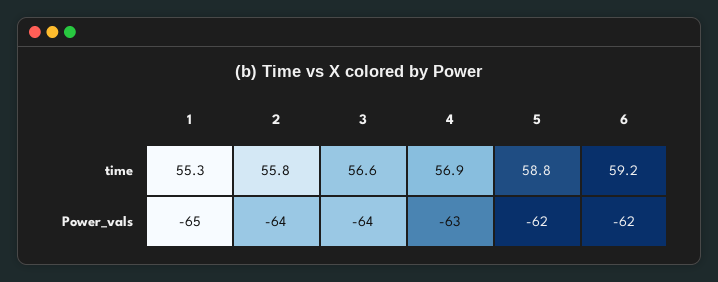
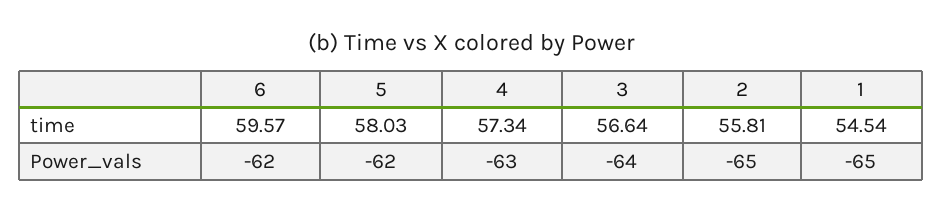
1, time: 55.3 -> 54.54
4, time: 56.9 -> 57.34
5, time: 58.8 -> 58.03
6, time: 59.2 -> 59.57
2, Power_vals: -64 -> -65

